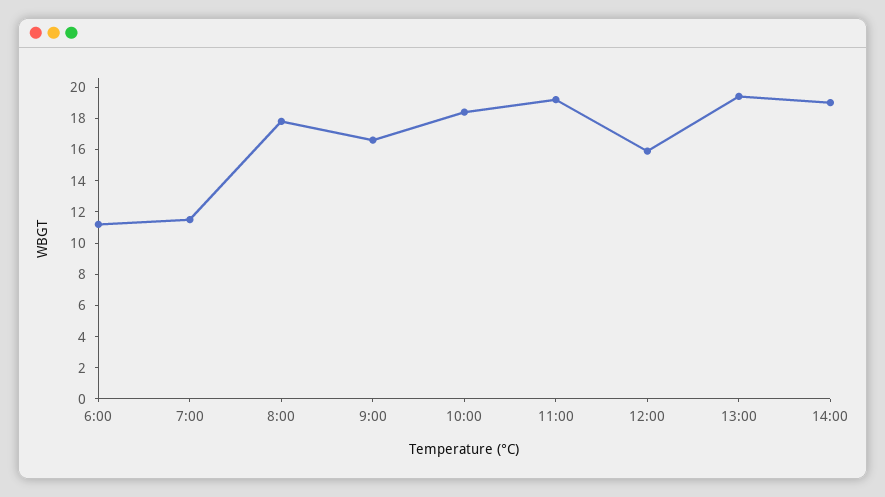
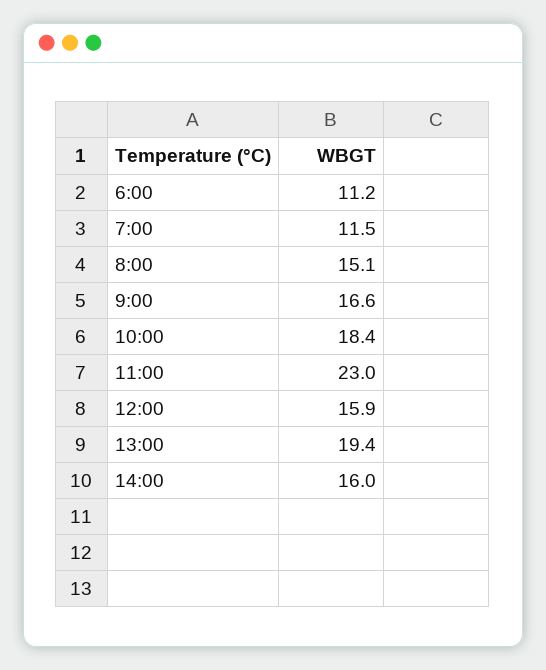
8:00: 18 -> 15.1
11:00: 19 -> 23
14:00: 19 -> 16

